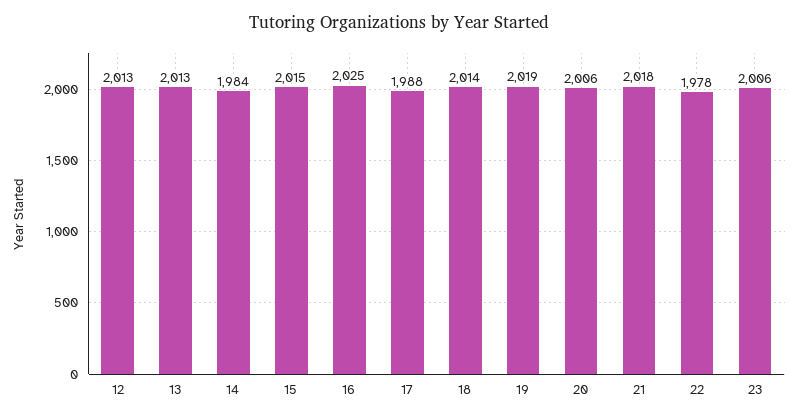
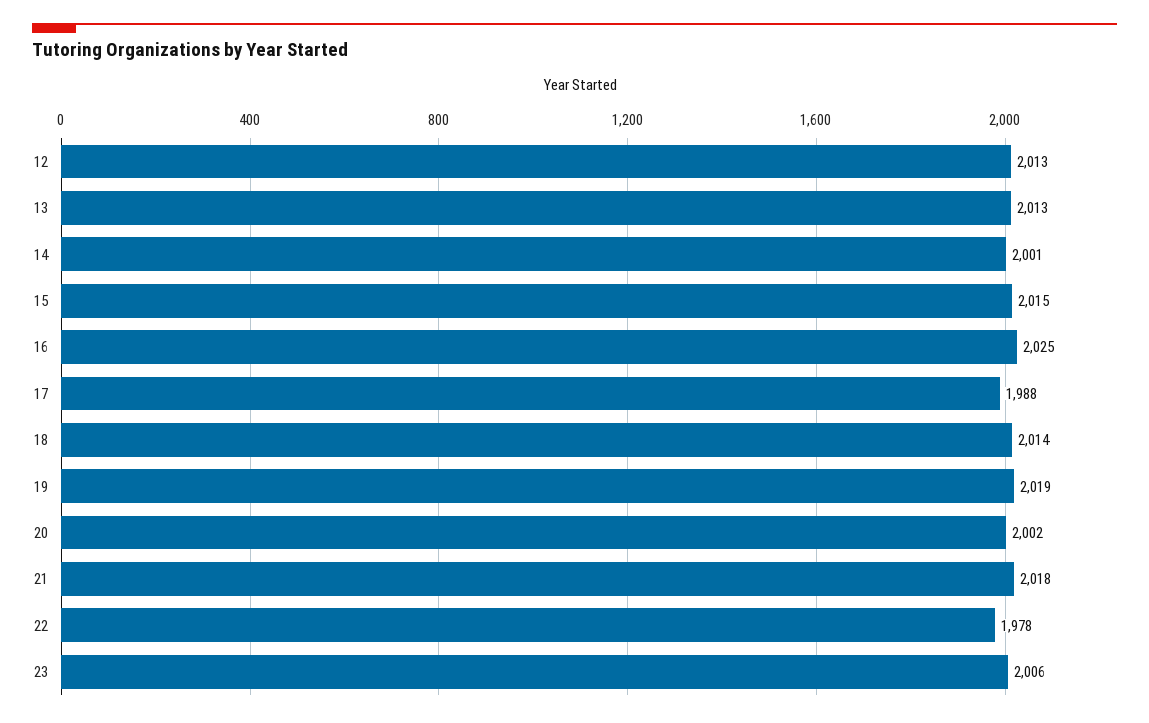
14: 1984 -> 2001
20: 2006 -> 2002

